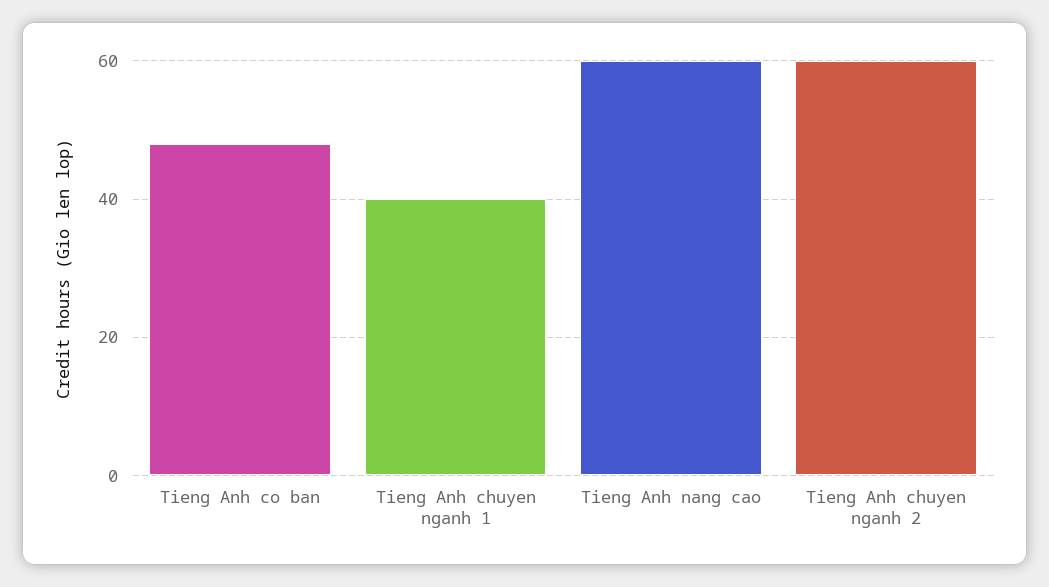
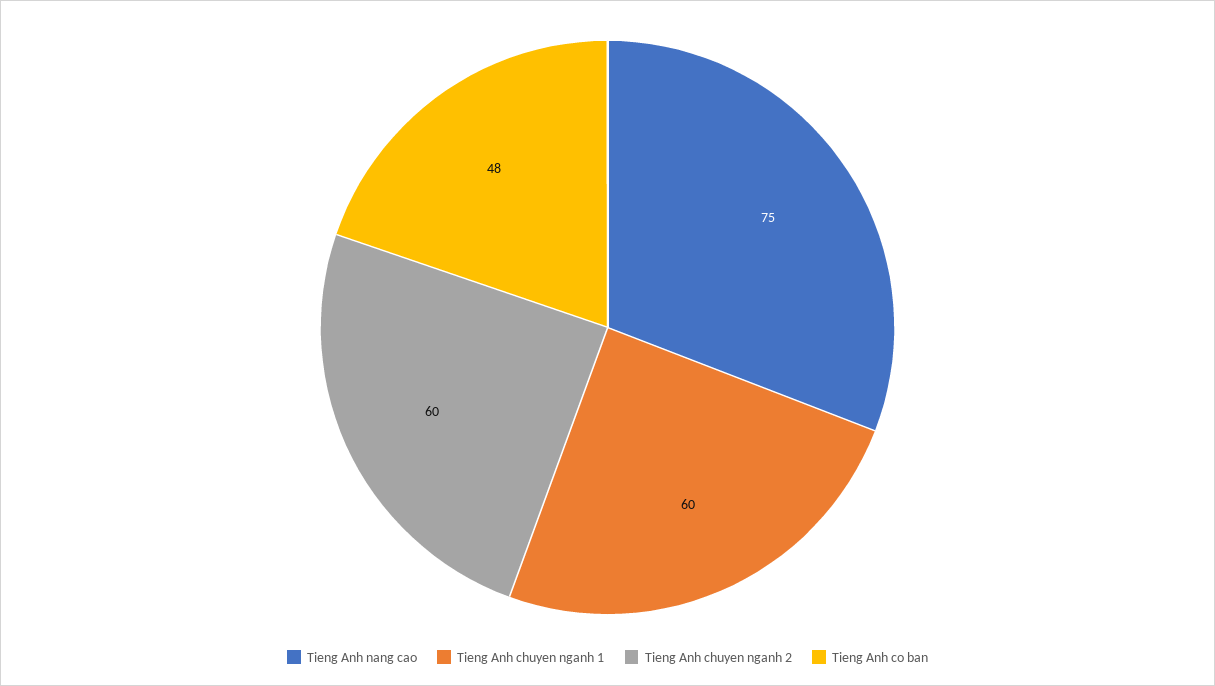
Tieng Anh chuyen nganh 1: 40 -> 60
Tieng Anh nang cao: 60 -> 75

